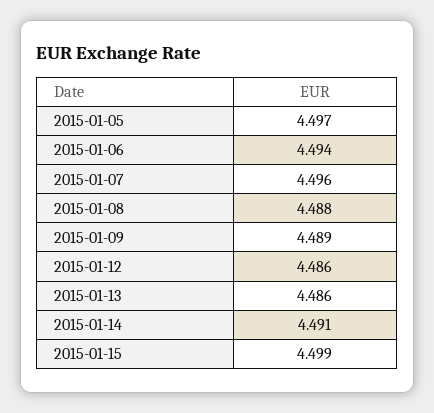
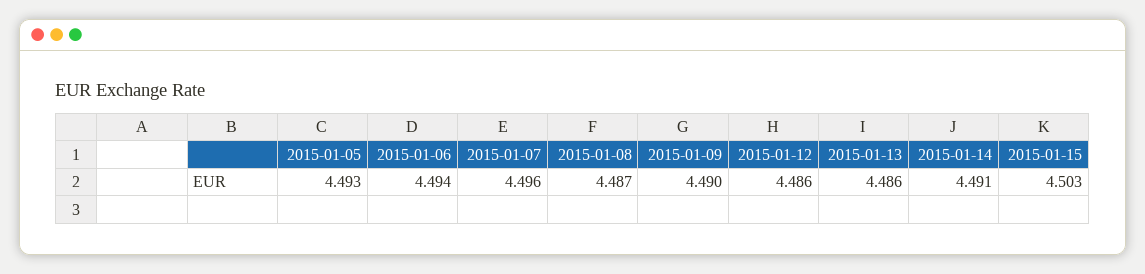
2015-01-05: 4.497 -> 4.493
2015-01-08: 4.488 -> 4.487
2015-01-09: 4.489 -> 4.49
2015-01-15: 4.499 -> 4.503

